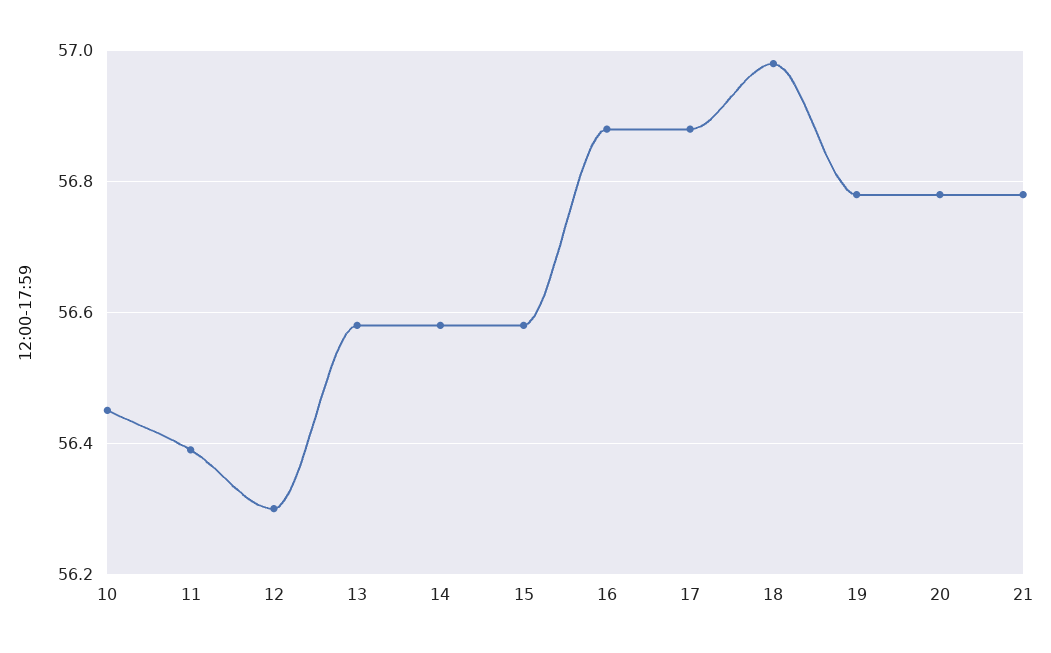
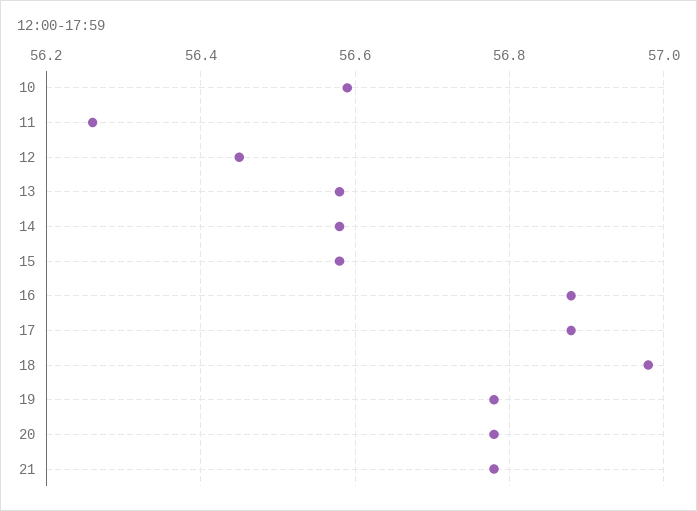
10: 56.45 -> 56.6
11: 56.4 -> 56.25
12: 56.3 -> 56.45

